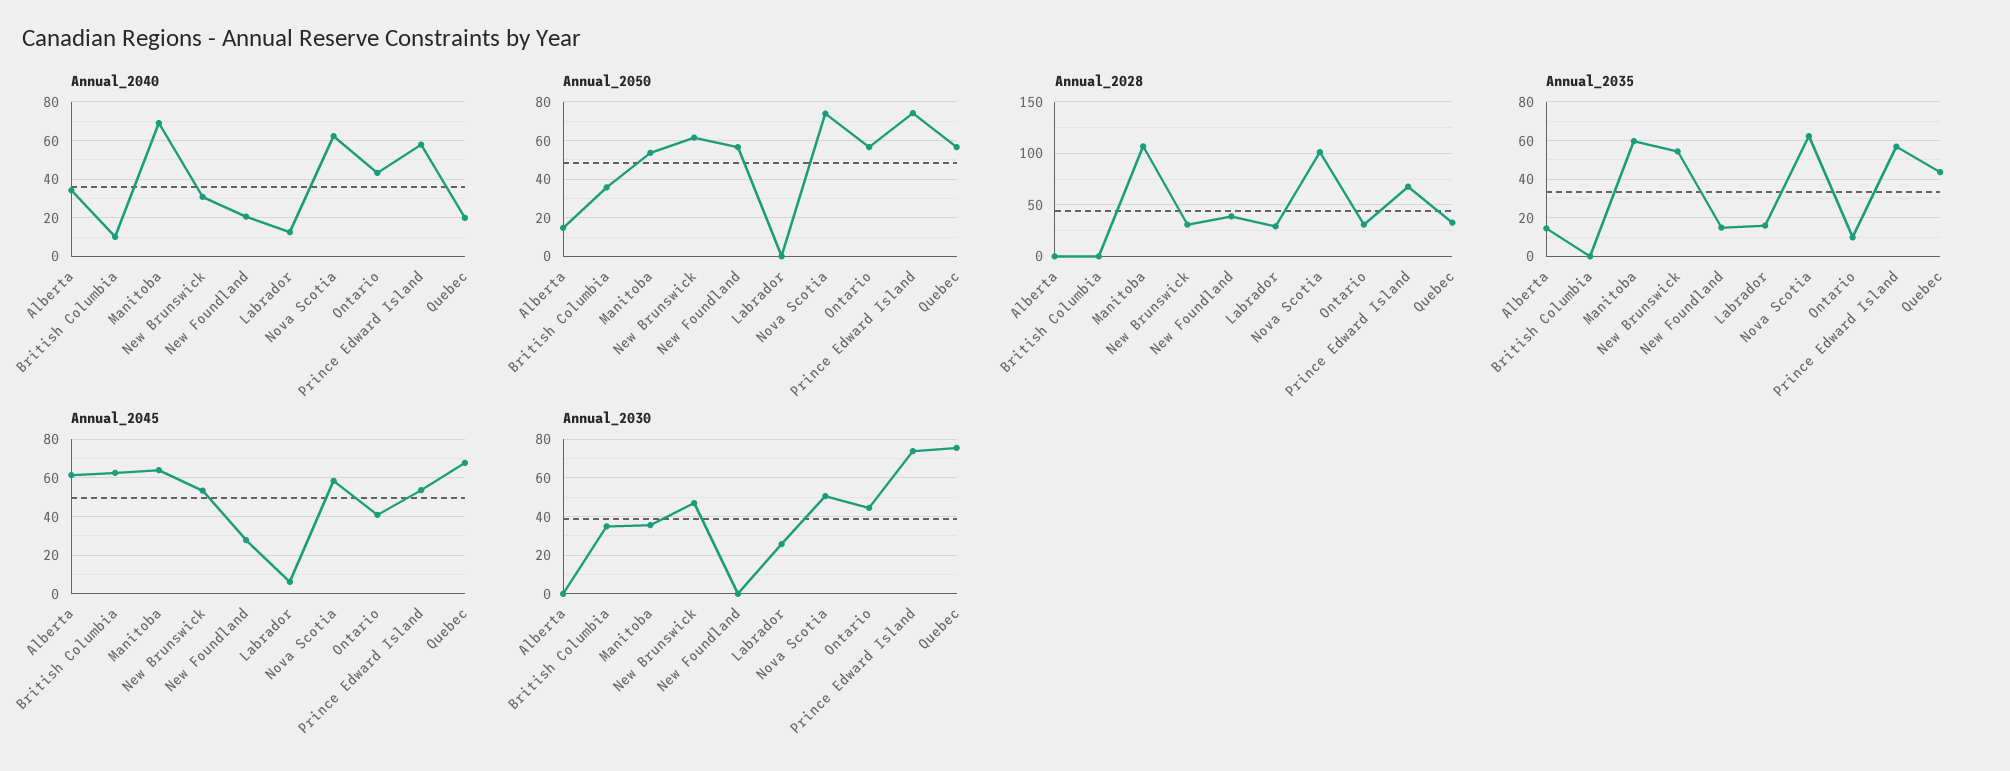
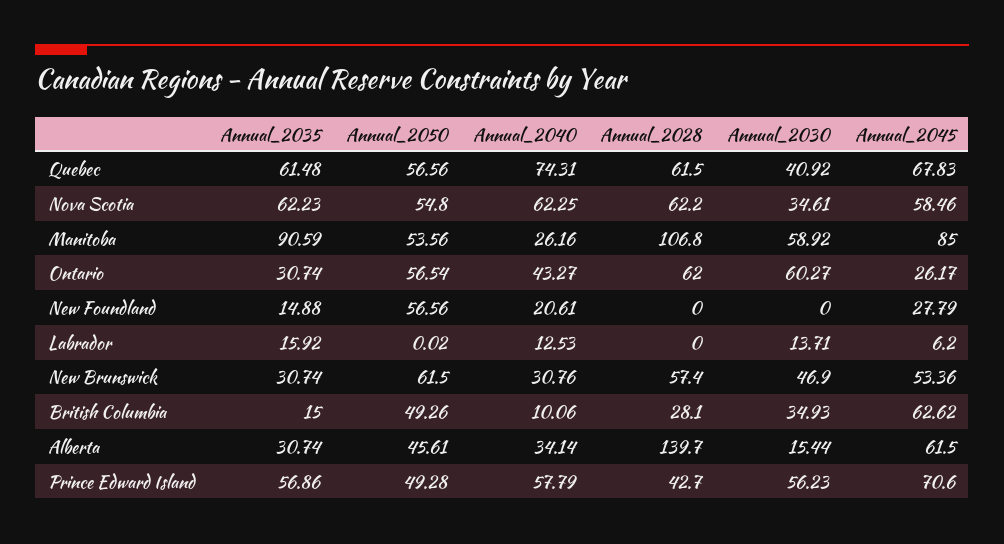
Annual_2040, Manitoba: 70 -> 26.16
Annual_2040, Quebec: 20 -> 74.31
Annual_2050, Alberta: 15 -> 45.61
Annual_2050, British Columbia: 35 -> 49.26
Annual_2050, Nova Scotia: 75 -> 54.8
Annual_2050, Prince Edward Island: 75 -> 49.28
Annual_2028, Alberta: 0 -> 139.7
Annual_2028, British Columbia: 0 -> 28.1
Annual_2028, New Brunswick: 30 -> 57.4
Annual_2028, New Foundland: 40 -> 0
Annual_2028, Labrador: 30 -> 0
Annual_2028, Nova Scotia: 100 -> 62.2
Annual_2028, Ontario: 30 -> 62
Annual_2028, Prince Edward Island: 70 -> 42.7
Annual_2028, Quebec: 30 -> 61.5
Annual_2035, Alberta: 15 -> 30.74
Annual_2035, British Columbia: 0 -> 15
Annual_2035, Manitoba: 60 -> 90.59
Annual_2035, New Brunswick: 55 -> 30.74
Annual_2035, Ontario: 10 -> 30.74
Annual_2035, Quebec: 45 -> 61.48
Annual_2045, Manitoba: 65 -> 85
Annual_2045, Ontario: 40 -> 26.17
Annual_2045, Prince Edward Island: 55 -> 70.6
Annual_2030, Alberta: 0 -> 15.44
Annual_2030, Manitoba: 35 -> 58.92
Annual_2030, Labrador: 25 -> 13.71
Annual_2030, Nova Scotia: 50 -> 34.61
Annual_2030, Ontario: 45 -> 60.27
Annual_2030, Prince Edward Island: 75 -> 56.23
Annual_2030, Quebec: 75 -> 40.92

